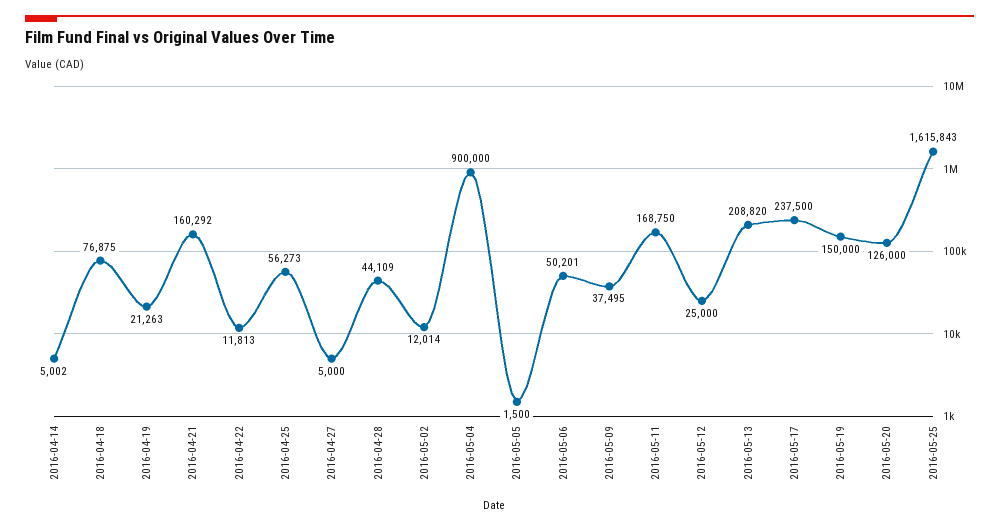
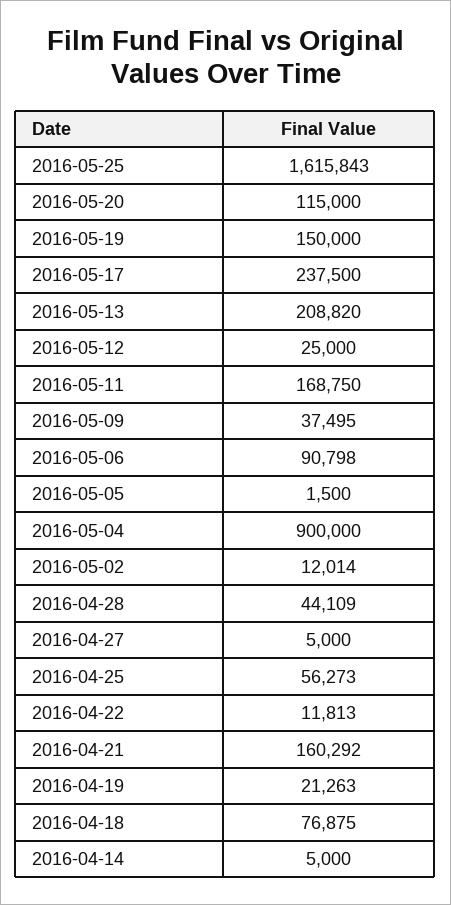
2016-04-14: 5002 -> 5000
2016-05-06: 50201 -> 90798
2016-05-20: 126000 -> 115000

